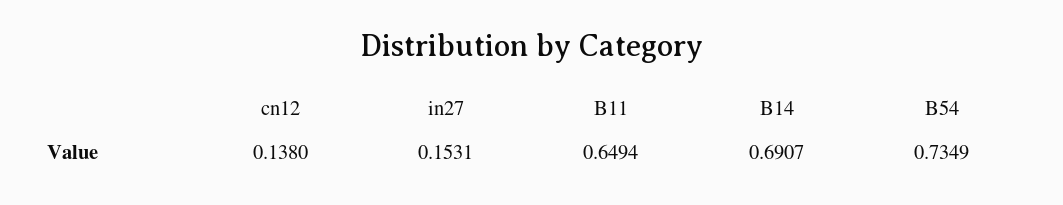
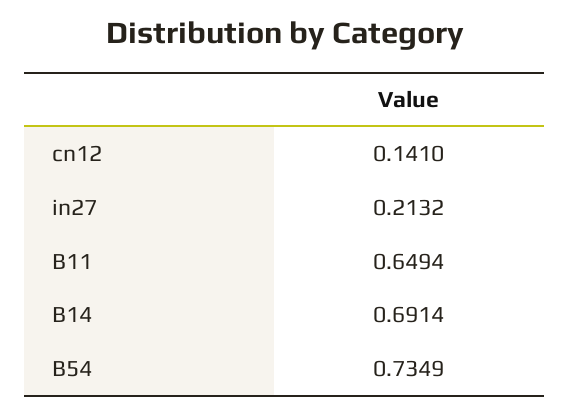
cn12: 0.138 -> 0.141
in27: 0.1531 -> 0.2132
B14: 0.6907 -> 0.6914

